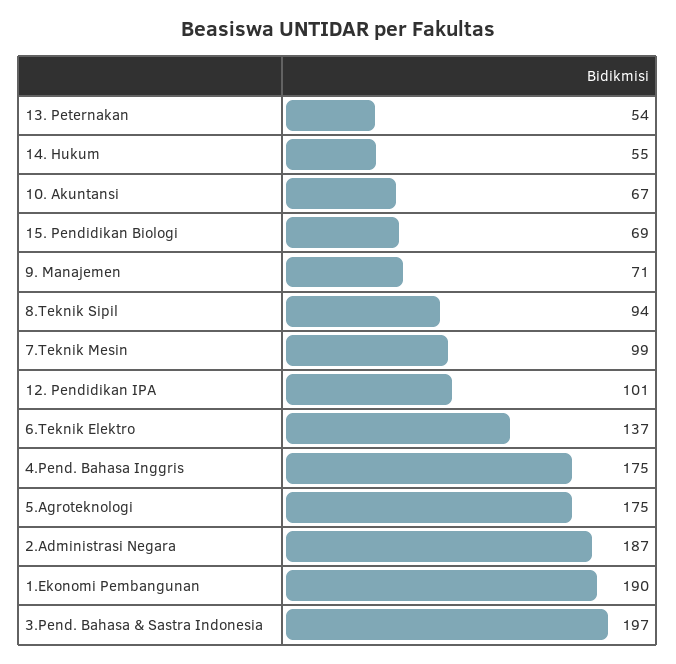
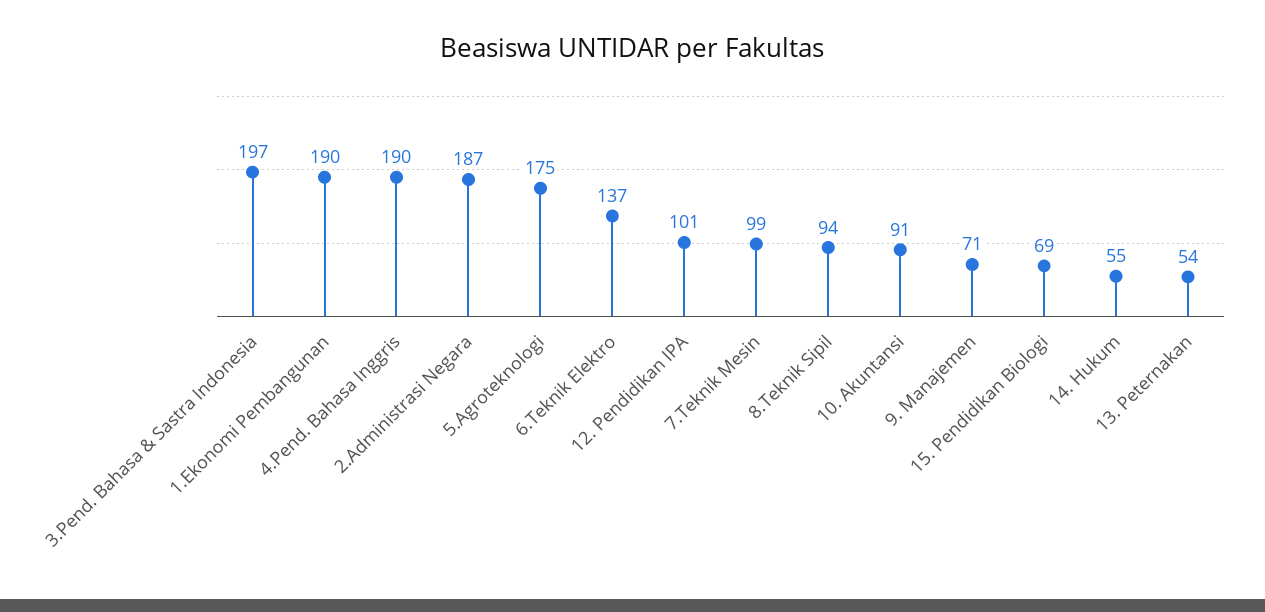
10. Akuntansi: 67 -> 91
4.Pend. Bahasa Inggris: 175 -> 190

